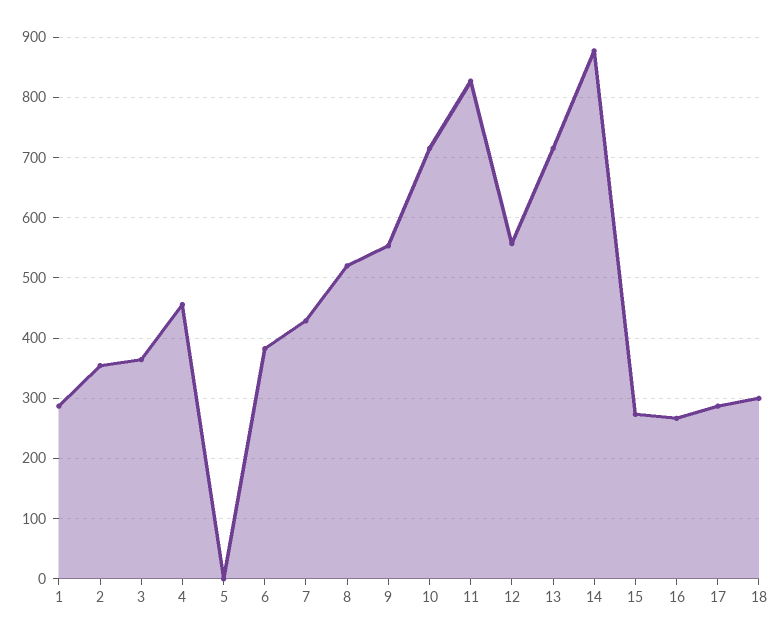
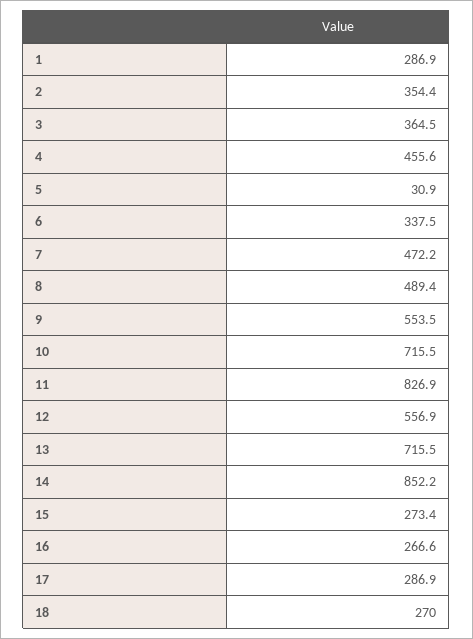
5: 0 -> 30.9
6: 380 -> 337.5
7: 430 -> 472.2
8: 520 -> 489.4
14: 880 -> 852.2
18: 300 -> 270

